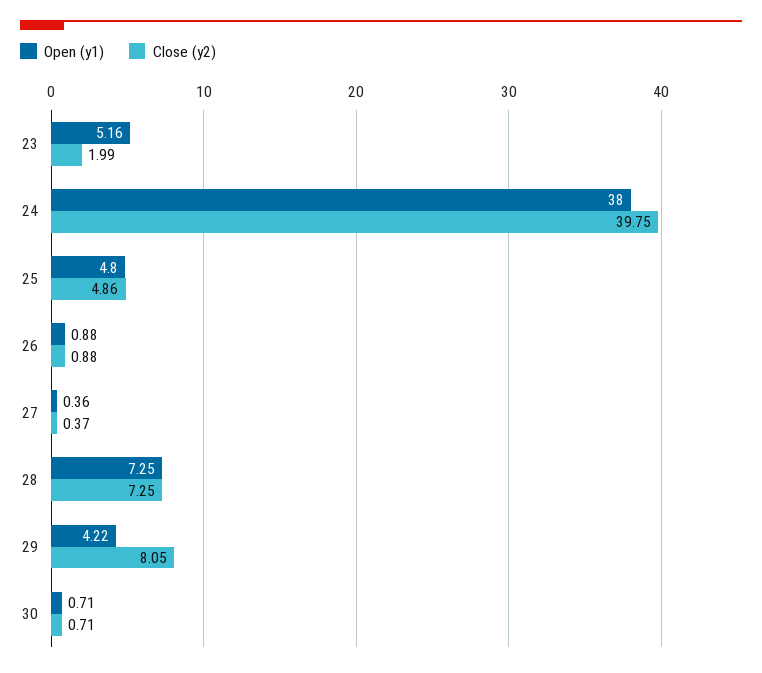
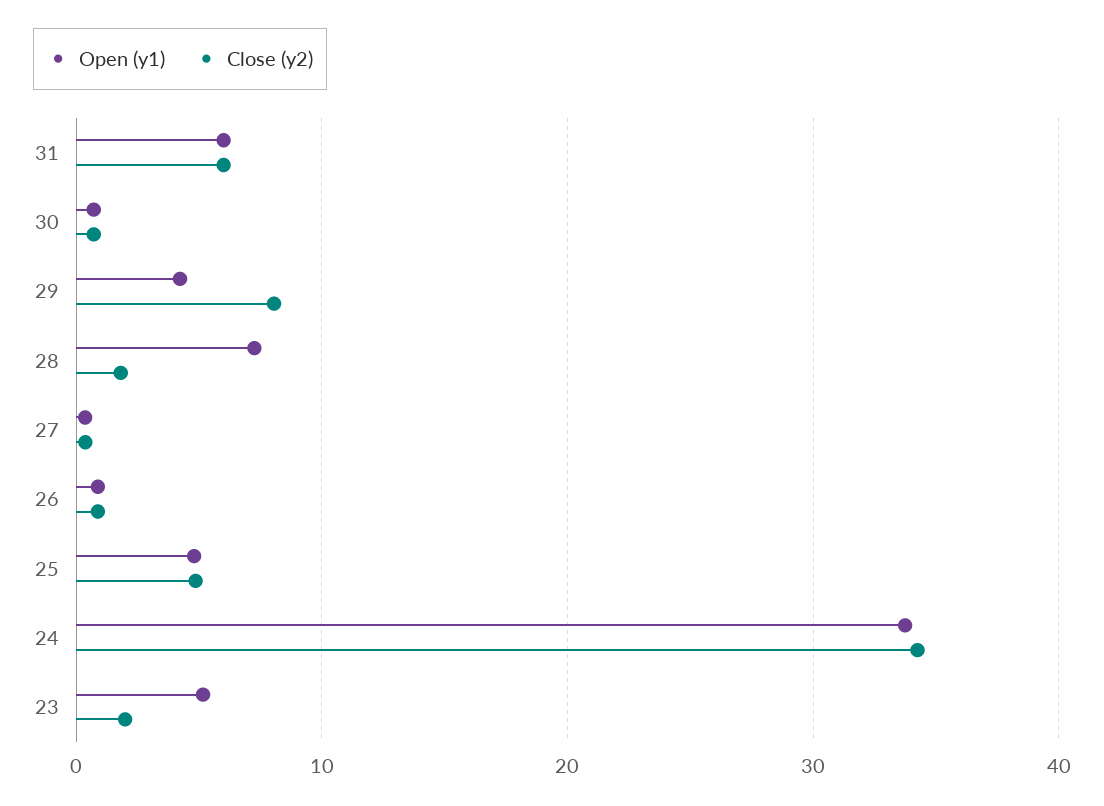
Open (y1), 24: 38 -> 34
Close (y2), 24: 39.75 -> 34
Close (y2), 28: 7.25 -> 2
Open (y1), 31: none -> 6
Close (y2), 31: none -> 6

